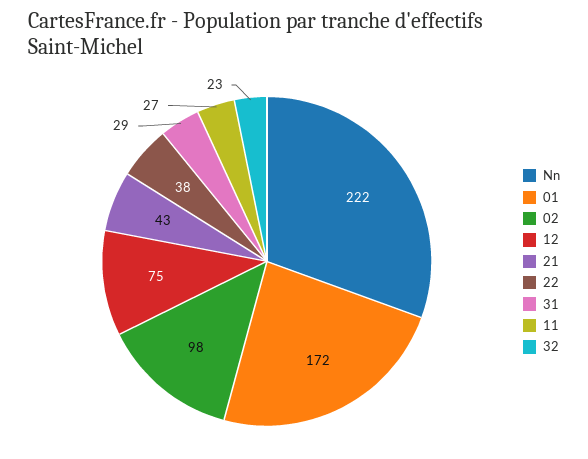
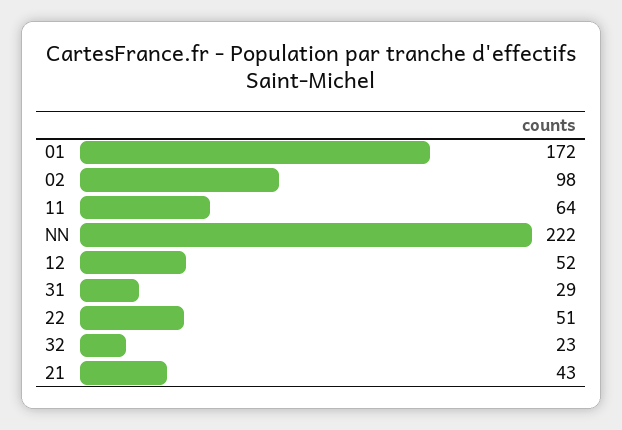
12: 75 -> 52
22: 38 -> 51
11: 27 -> 64

